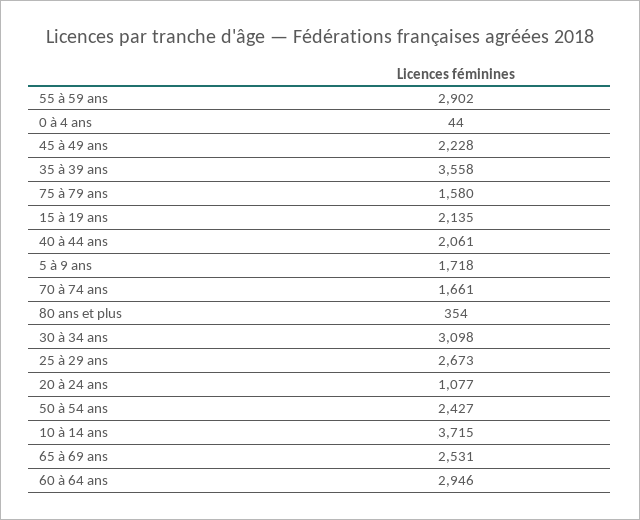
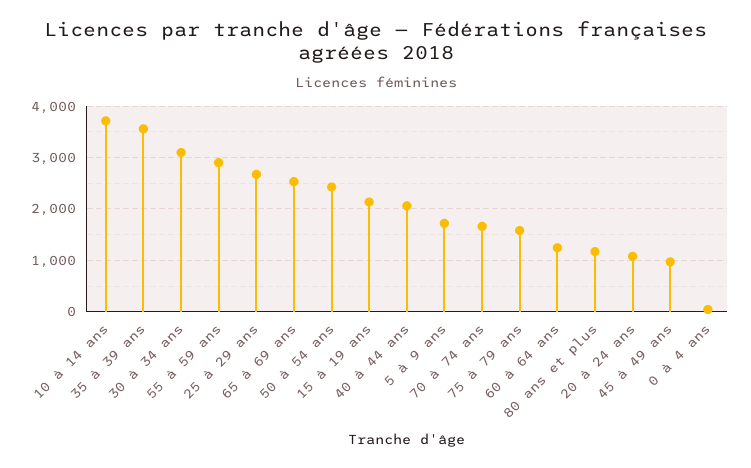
45 à 49 ans: 2228 -> 1000
80 ans et plus: 354 -> 1200
60 à 64 ans: 2946 -> 1200

